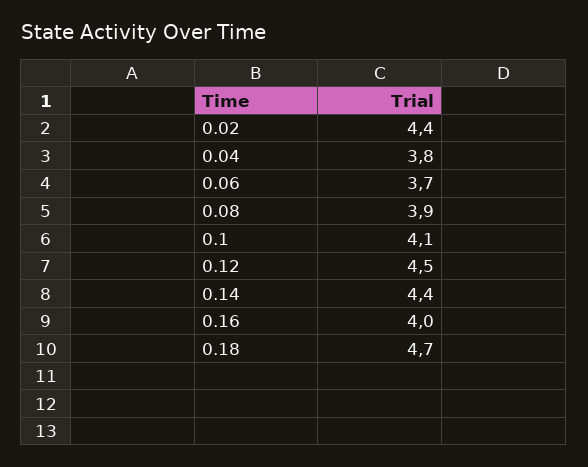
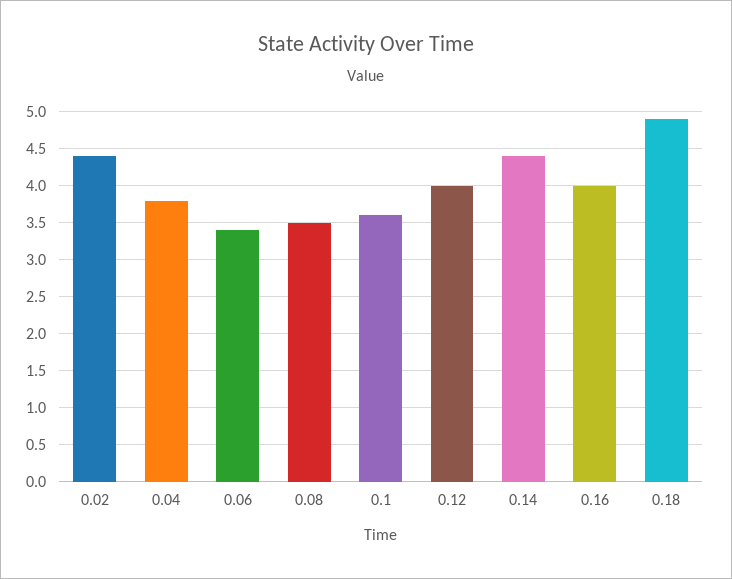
0.06: 3.7 -> 3.4
0.08: 3.9 -> 3.5
0.1: 4.1 -> 3.6
0.12: 4.5 -> 4
0.18: 4.7 -> 4.9

